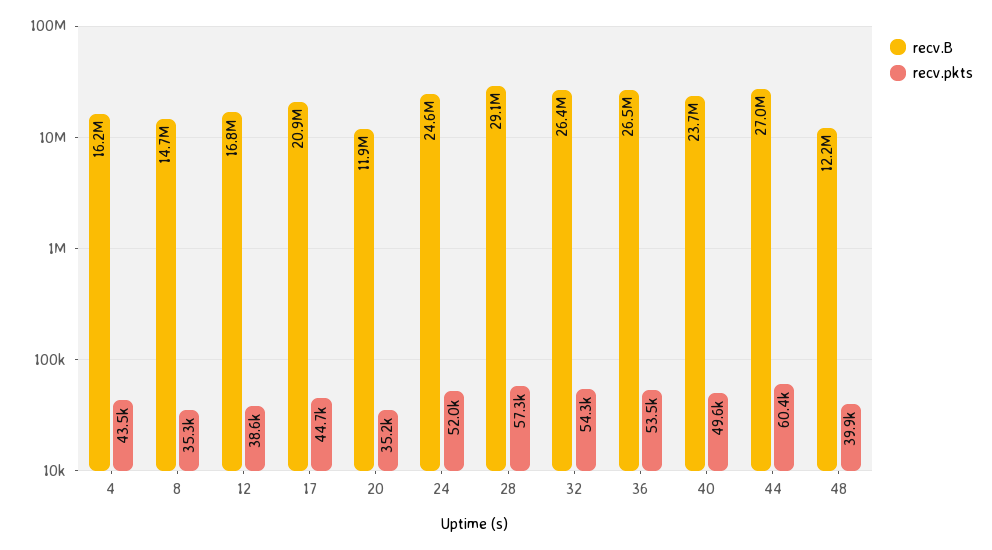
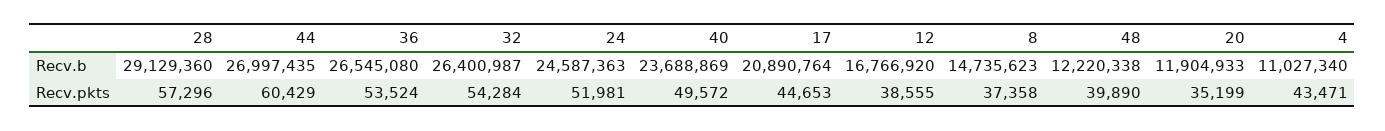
recv.B, 4: 16200000 -> 11027340
recv.pkts, 8: 35300 -> 37358

